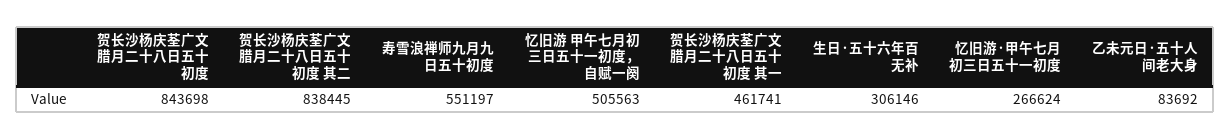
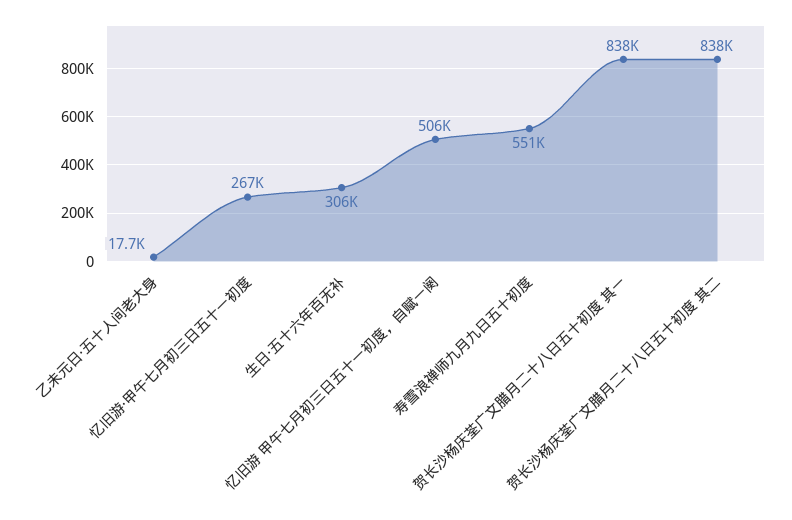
贺长沙杨庆荃广文腊月二十八日五十初度: 843698 -> none
贺长沙杨庆荃广文腊月二十八日五十初度 其一: 461741 -> 838000
乙未元日·五十人间老大身: 83692 -> 17700

